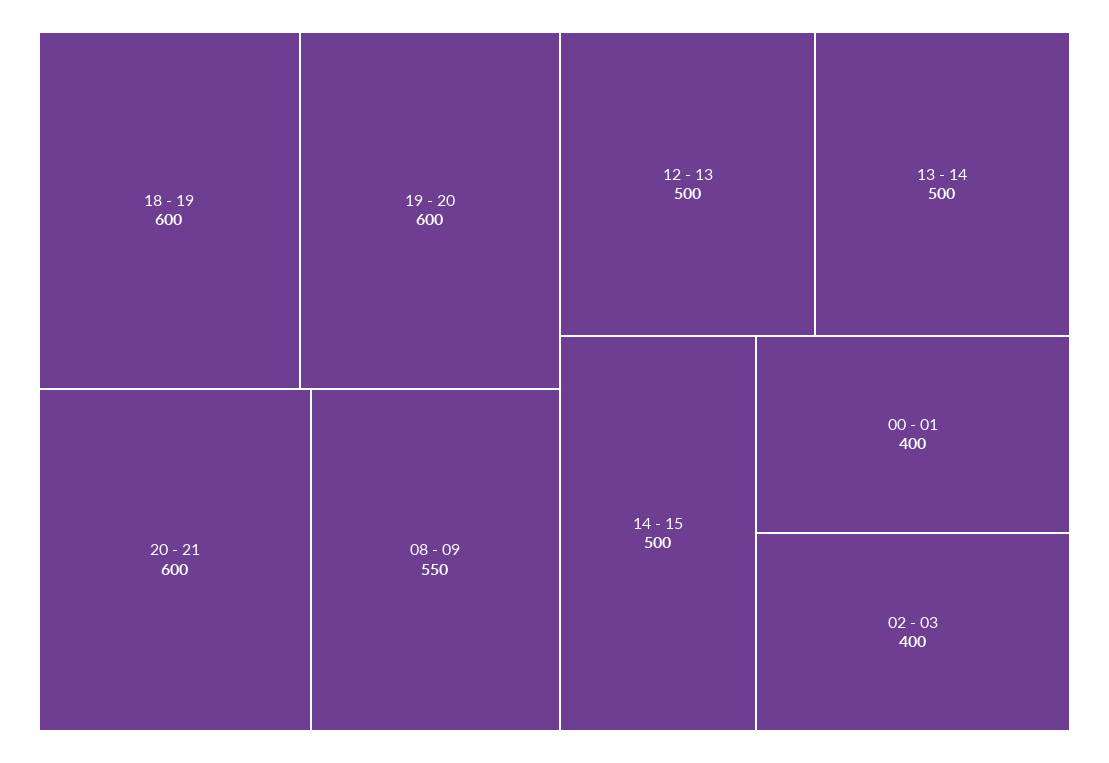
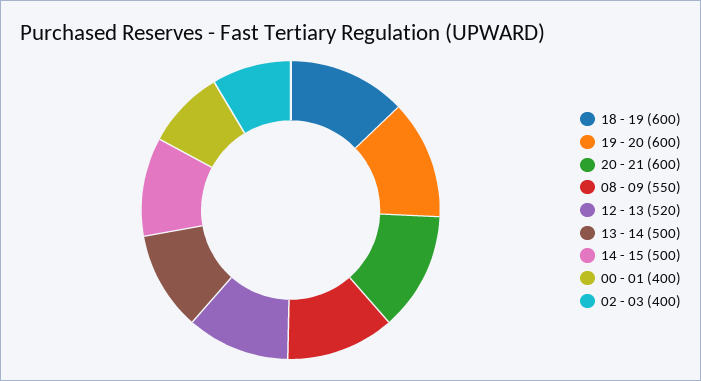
12 - 13: 500 -> 520

